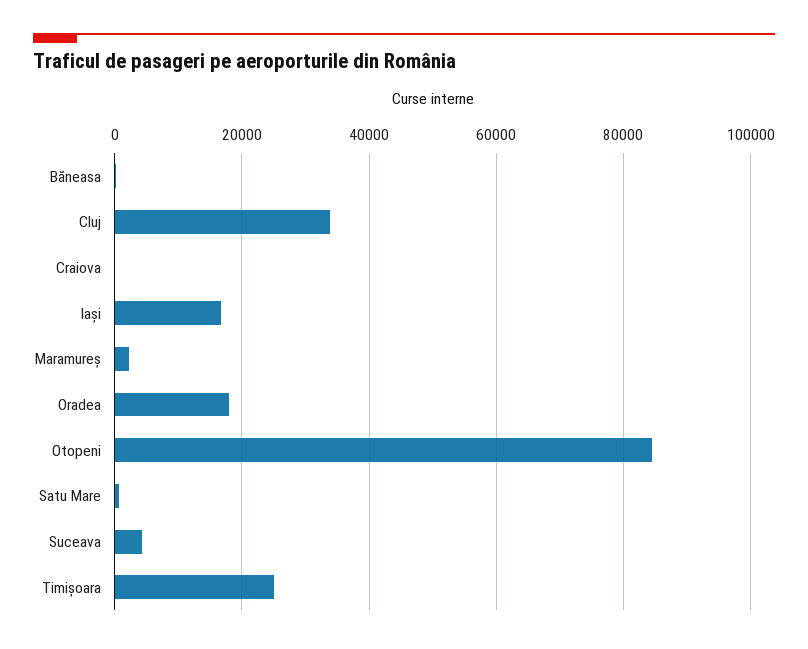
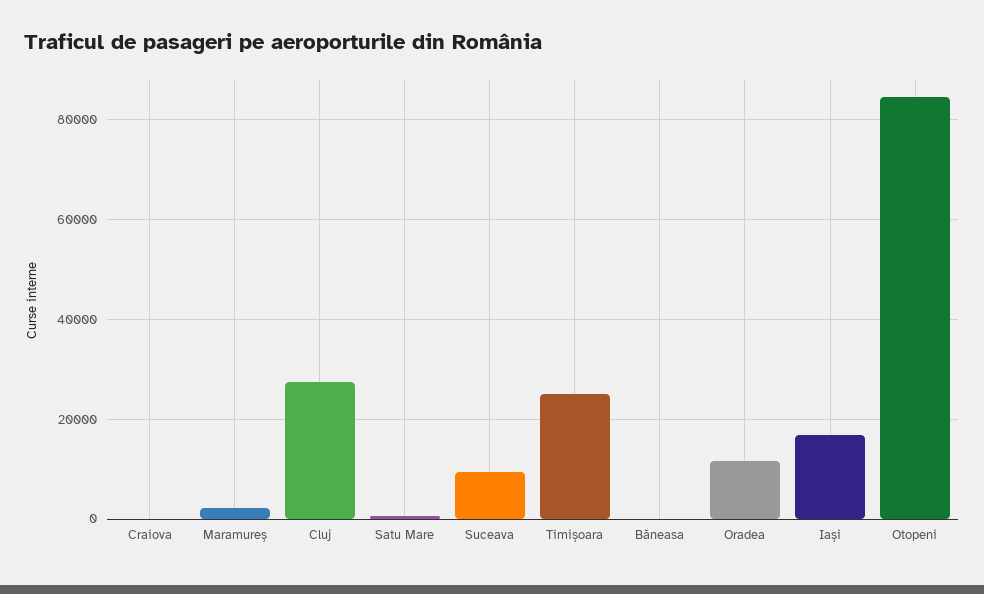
Cluj: 34000 -> 28000
Oradea: 18000 -> 12000
Suceava: 4000 -> 10000

